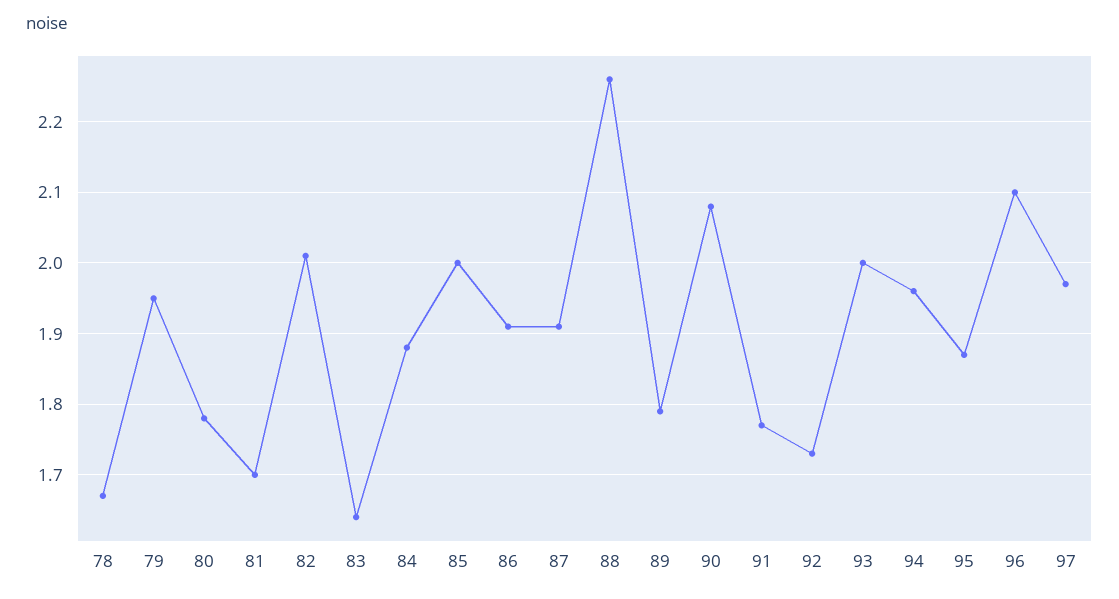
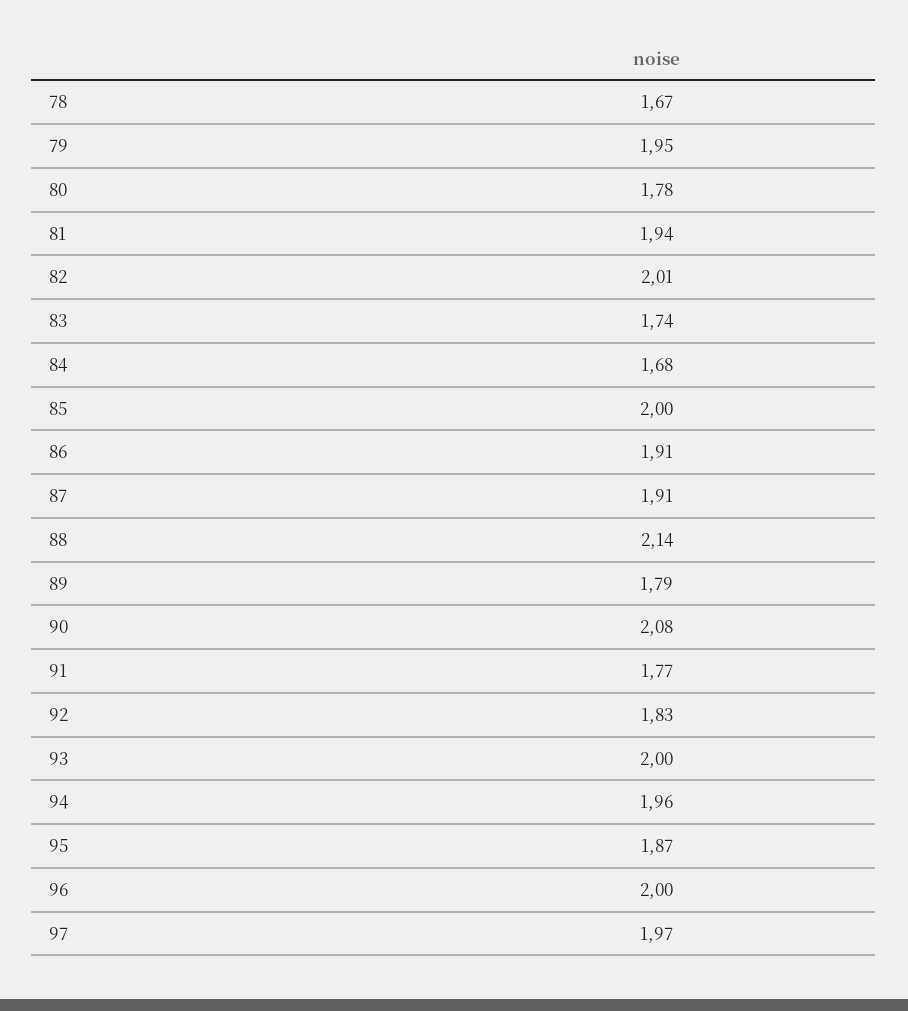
81: 1.7 -> 1.94
83: 1.64 -> 1.74
84: 1.88 -> 1.68
88: 2.26 -> 2.14
92: 1.73 -> 1.83
96: 2.1 -> 2

